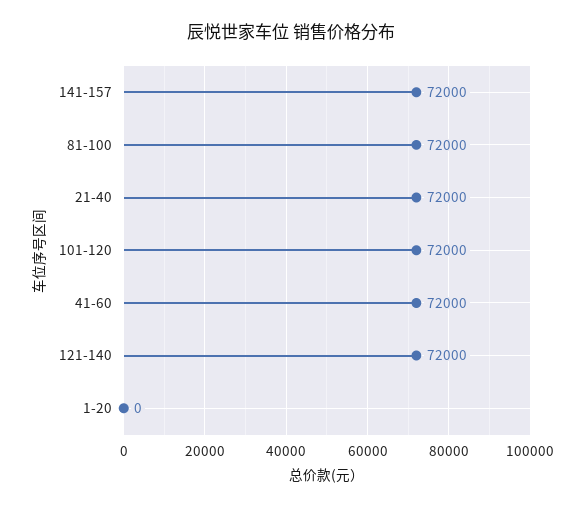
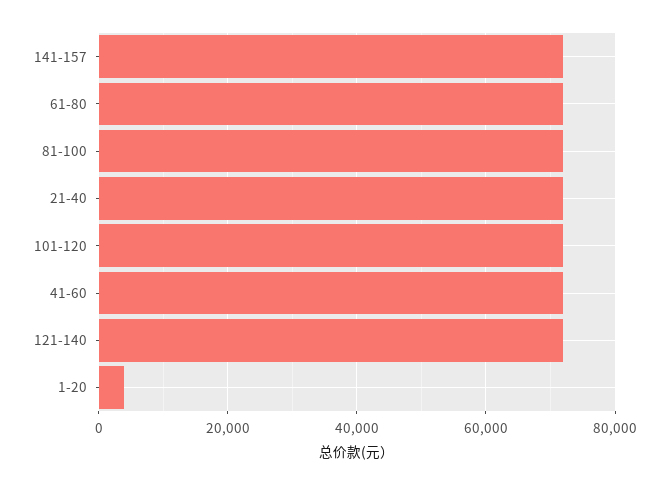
1-20: 0 -> 4000
61-80: none -> 72000

